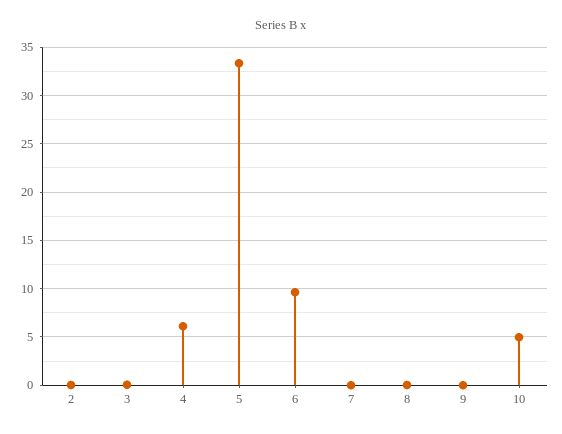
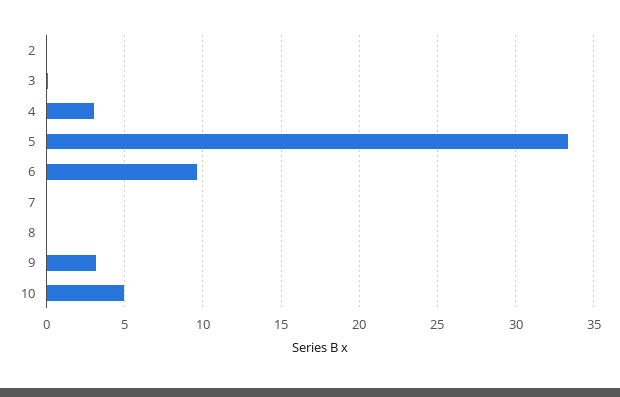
4: 6 -> 3
9: 0 -> 3

